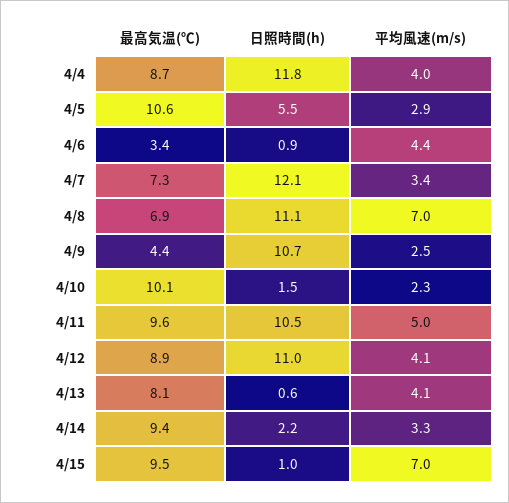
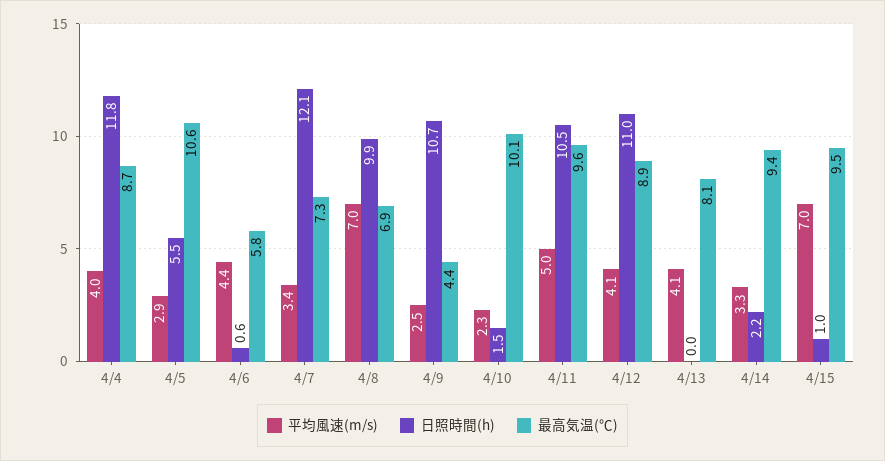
最高気温(℃), 4/6: 3.4 -> 5.8
日照時間(h), 4/6: 0.9 -> 0.6
日照時間(h), 4/8: 11.1 -> 9.9
日照時間(h), 4/13: 0.6 -> 0

